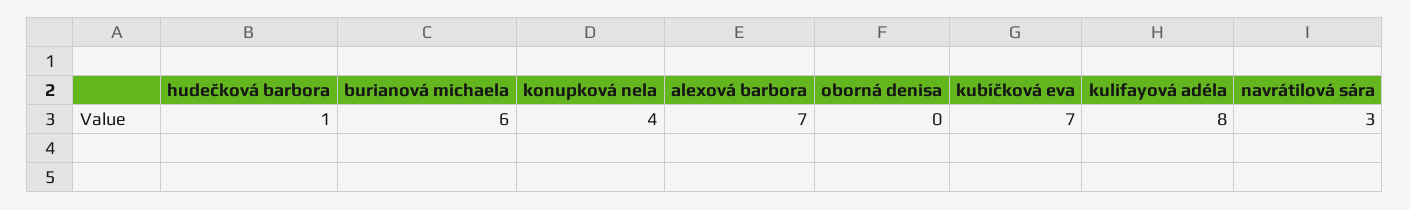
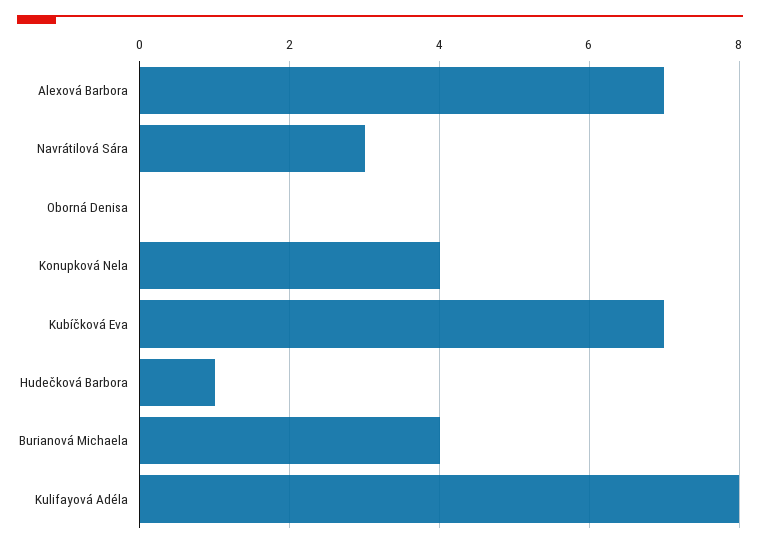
burianová michaela: 6 -> 4

